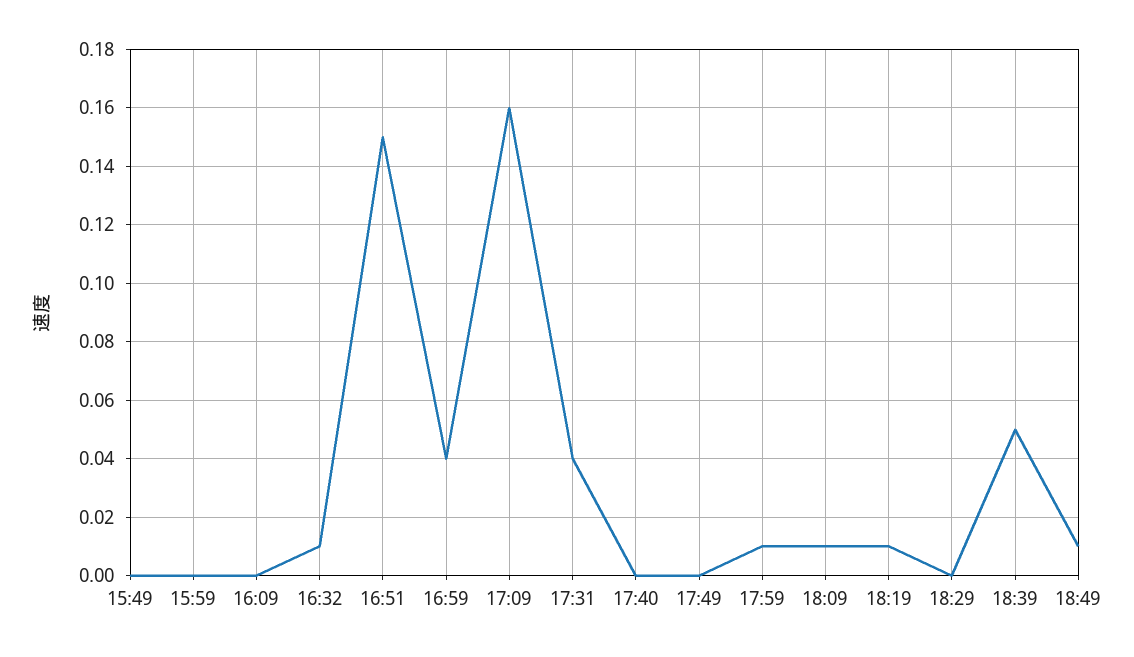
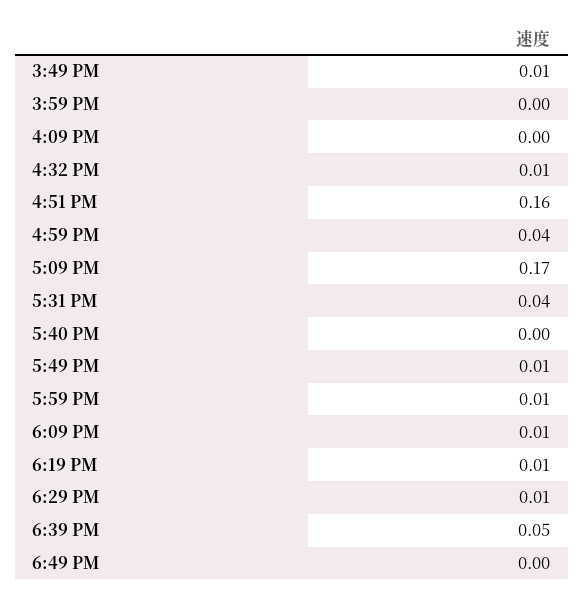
15:49: 0 -> 0.01
16:51: 0.15 -> 0.16
17:09: 0.16 -> 0.17
17:49: 0 -> 0.01
18:29: 0 -> 0.01
18:49: 0.01 -> 0

